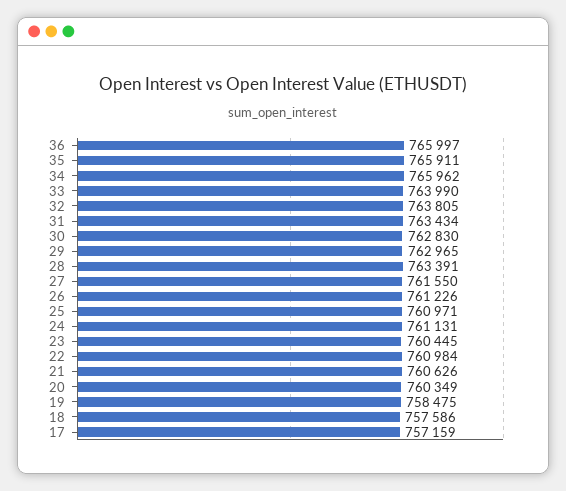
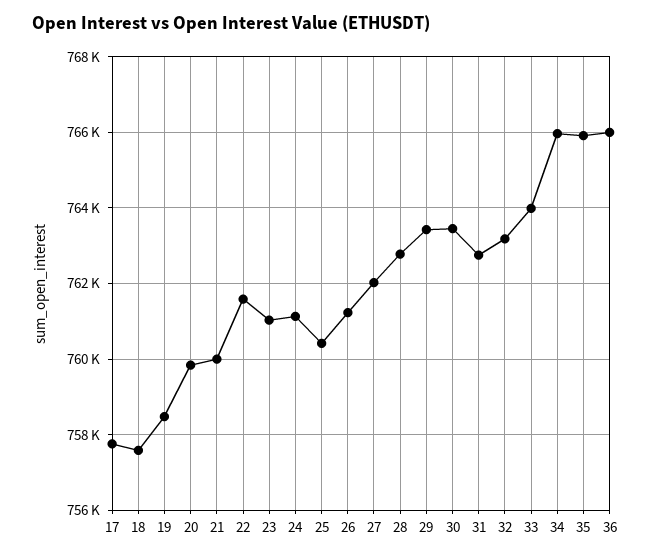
32: 763805 -> 763200
31: 763434 -> 762800
30: 762830 -> 763400
29: 762965 -> 763400
28: 763391 -> 762800
27: 761550 -> 762000
25: 760971 -> 760400
23: 760445 -> 761000
22: 760984 -> 761600
21: 760626 -> 760000
20: 760349 -> 759800
17: 757159 -> 757800

